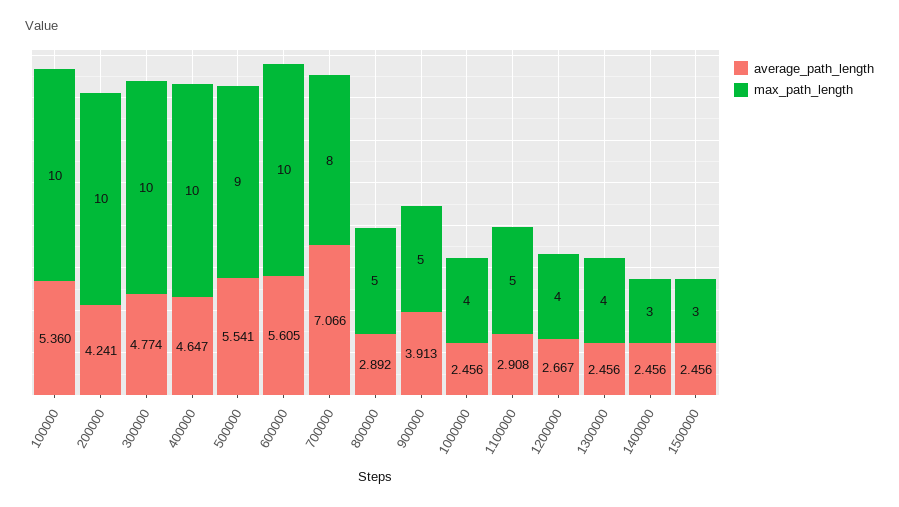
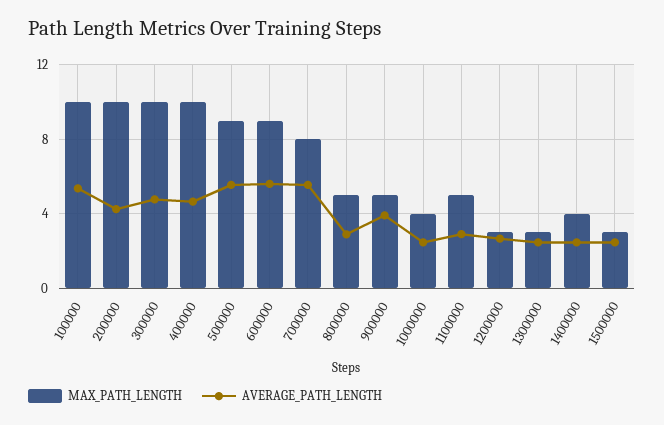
max_path_length, 600000: 10 -> 9
average_path_length, 700000: 7.066 -> 5.5
max_path_length, 1200000: 4 -> 3
max_path_length, 1300000: 4 -> 3
max_path_length, 1400000: 3 -> 4

